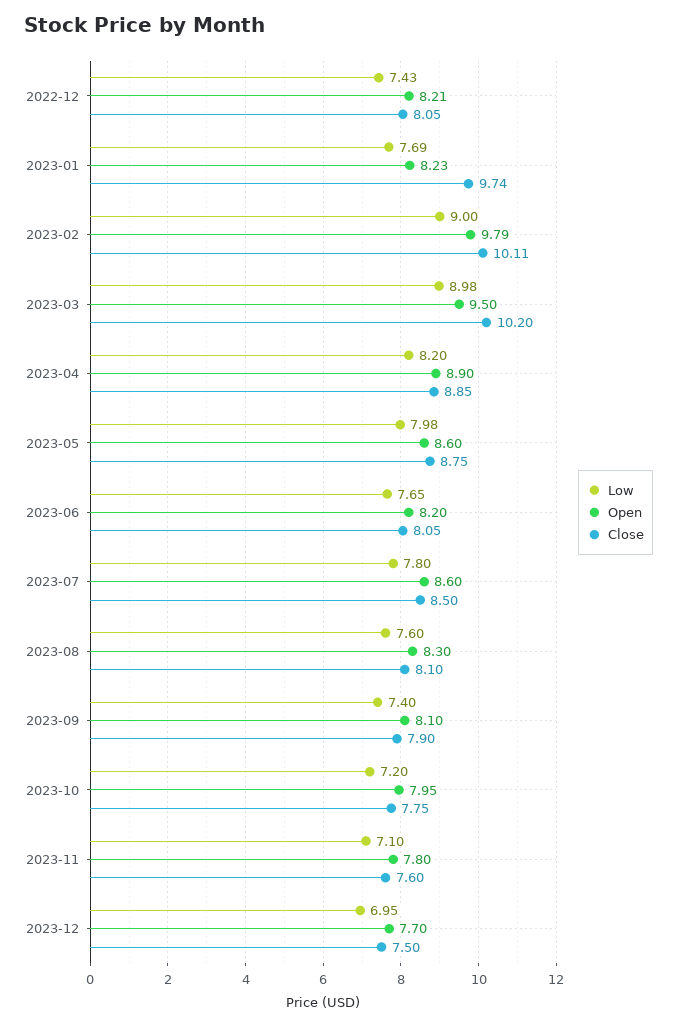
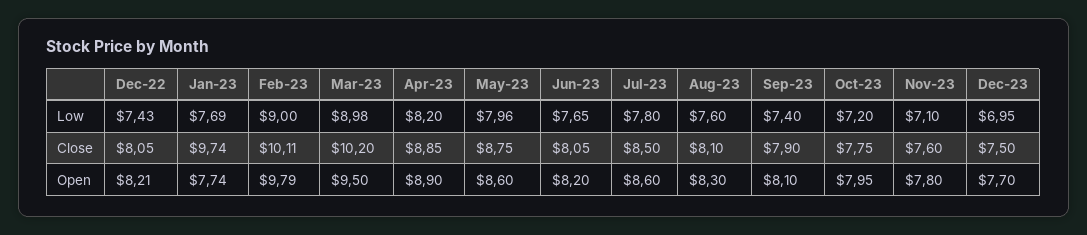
Open, 2023-01: 8.23 -> 7.74
Low, 2023-05: 7.98 -> 7.96

